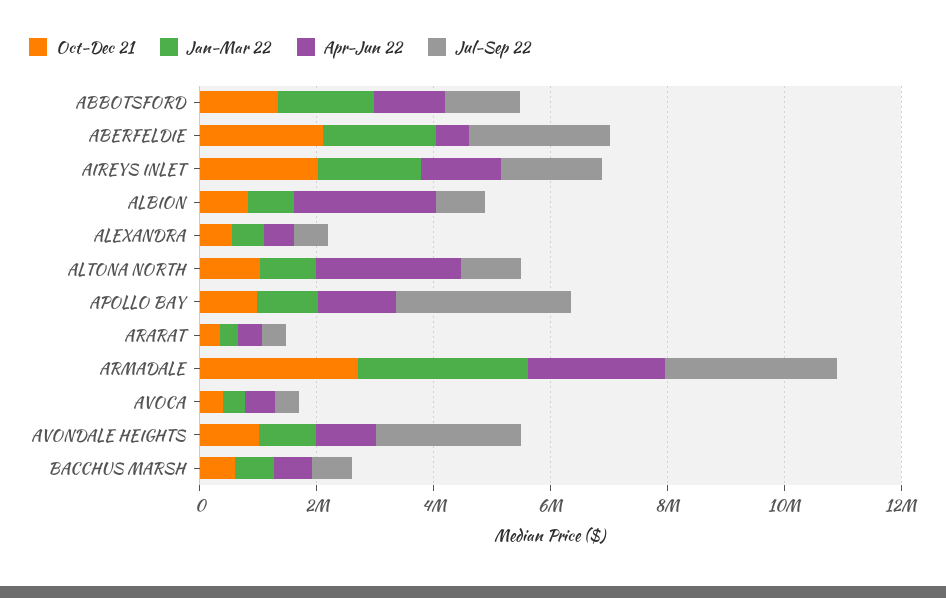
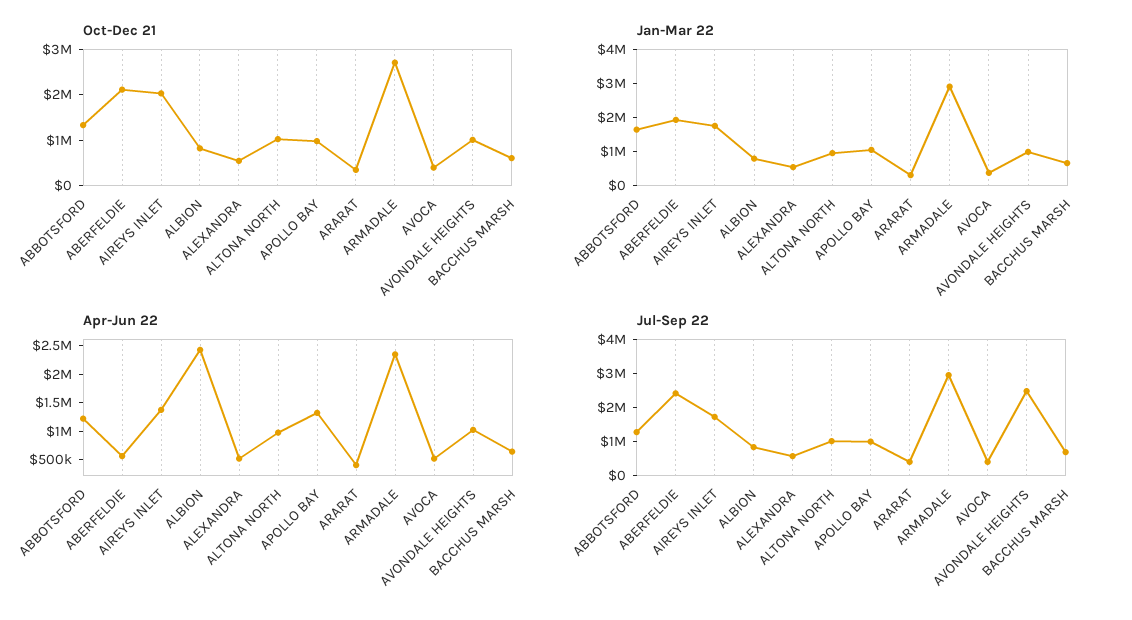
Apr-Jun 22, ALTONA NORTH: 2500000 -> 1000000
Jul-Sep 22, APOLLO BAY: 3000000 -> 1000000

